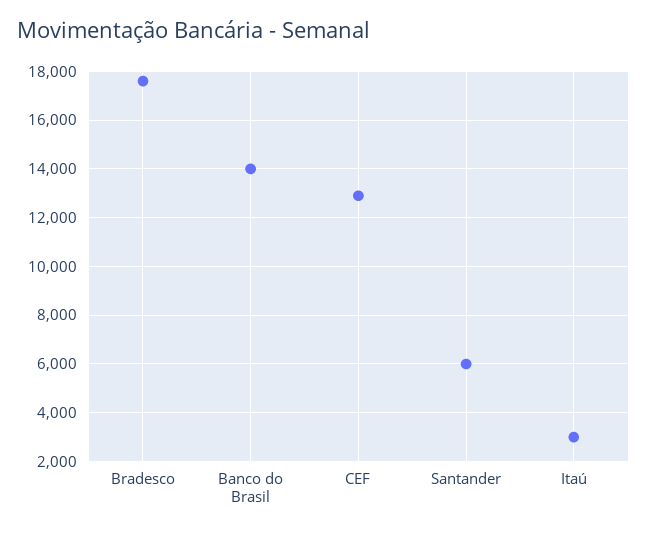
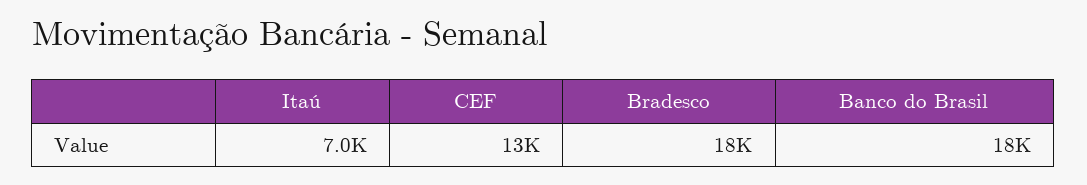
Banco do Brasil: 14000 -> 18000
Santander: 6000 -> none
Itaú: 3000 -> 7000

